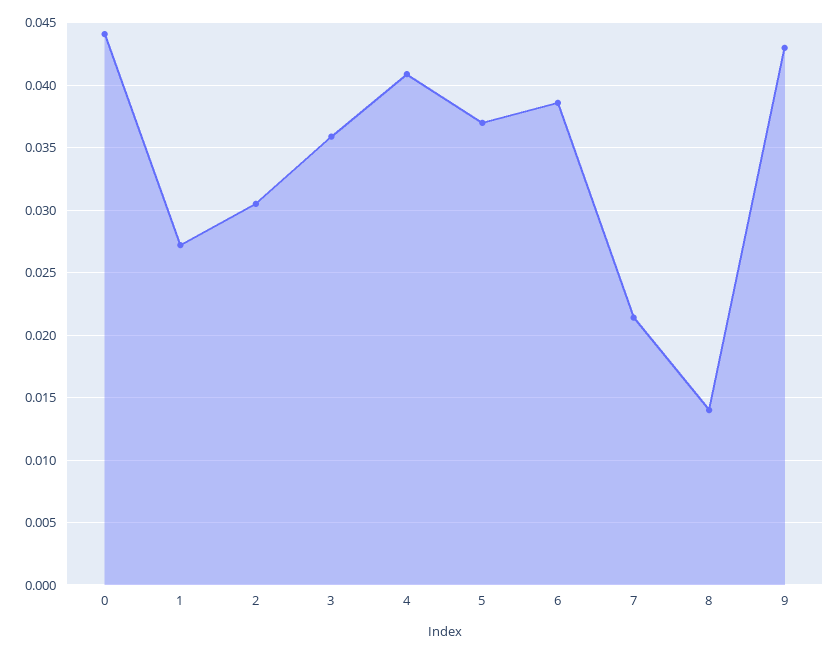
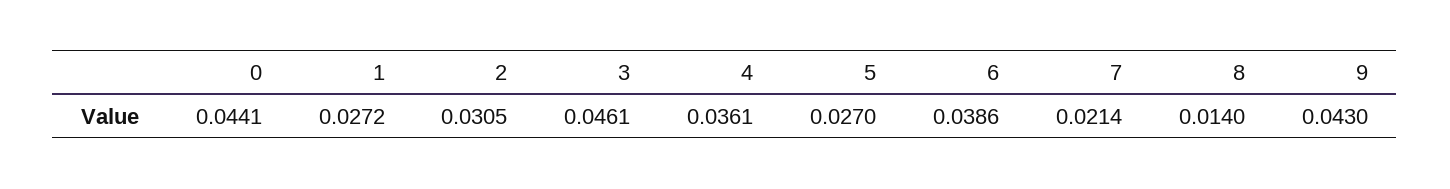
3: 0.036 -> 0.0461
4: 0.041 -> 0.0361
5: 0.037 -> 0.027

